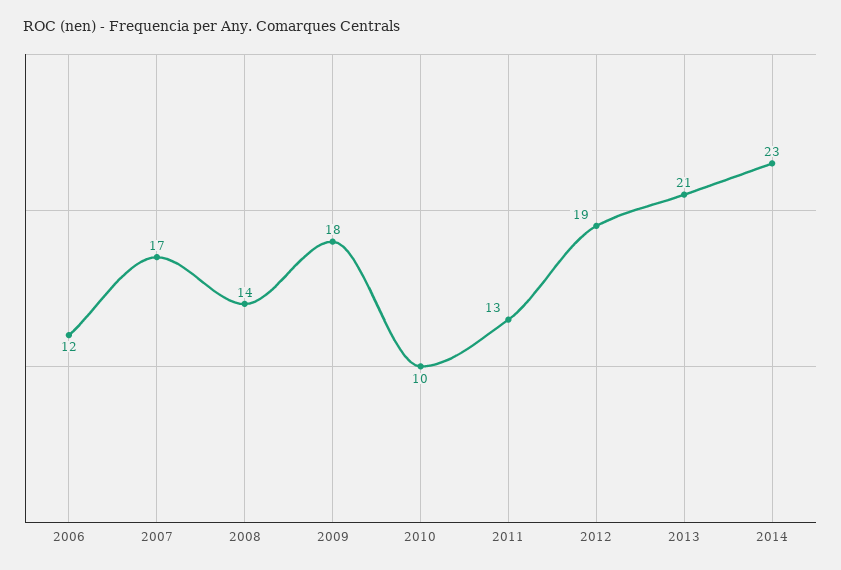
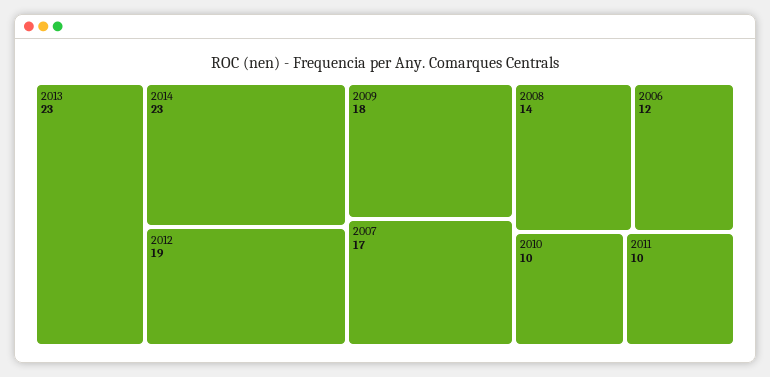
2011: 13 -> 10
2013: 21 -> 23

